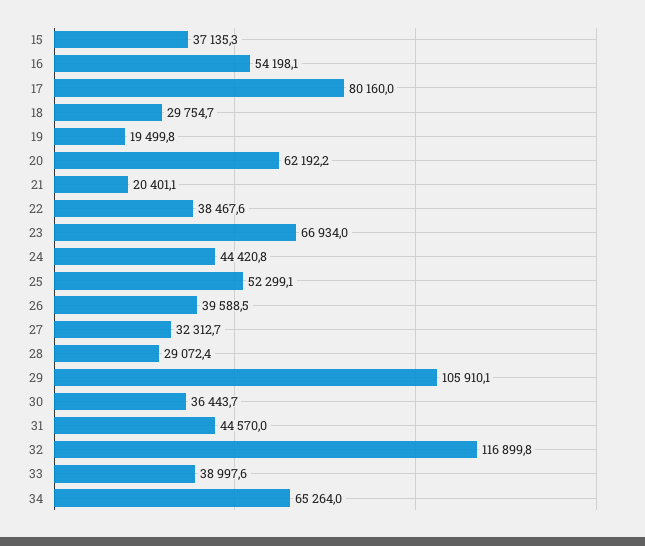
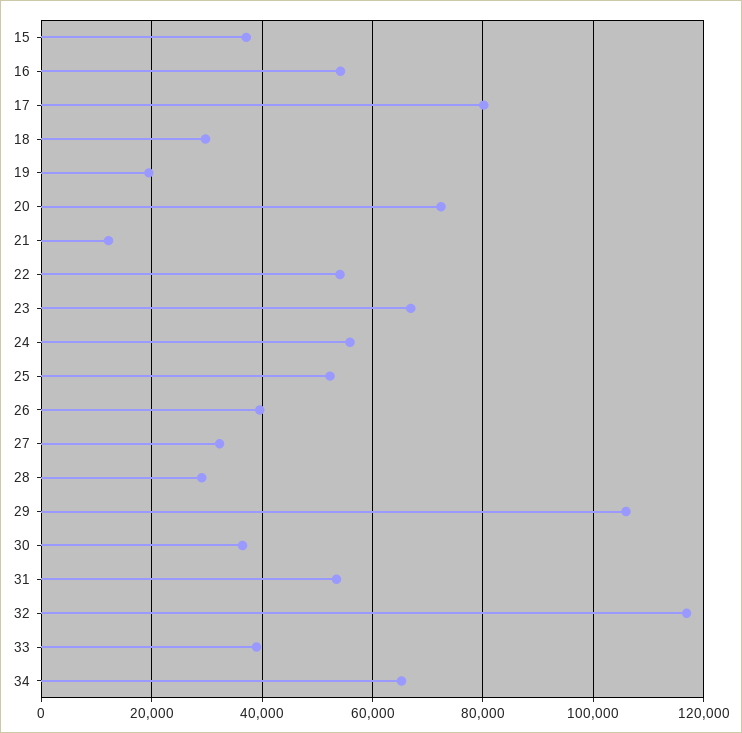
20: 62192.2 -> 72000
21: 20401.1 -> 12000
22: 38467.6 -> 54000
24: 44420.8 -> 56000
31: 44570 -> 54000

